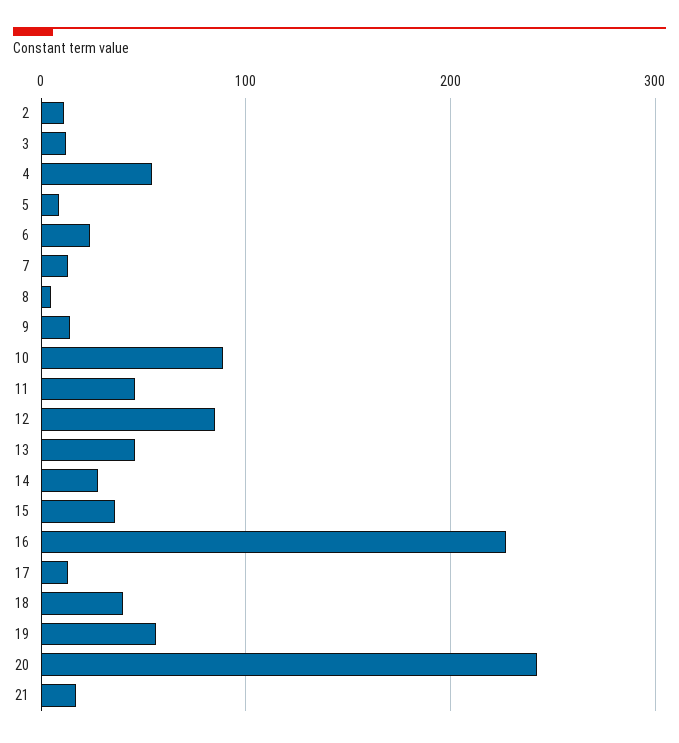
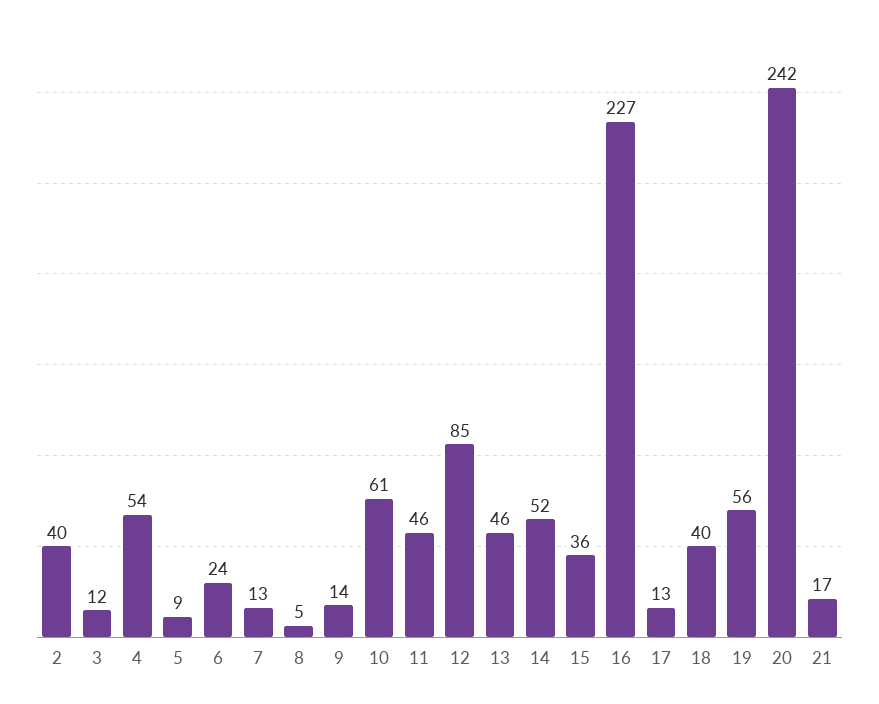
2: 10 -> 40
10: 90 -> 61
14: 30 -> 52

